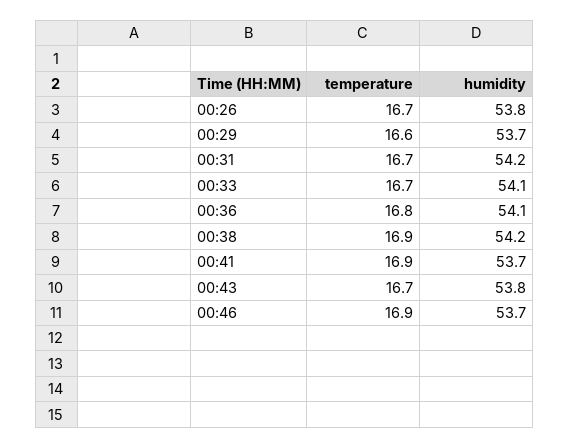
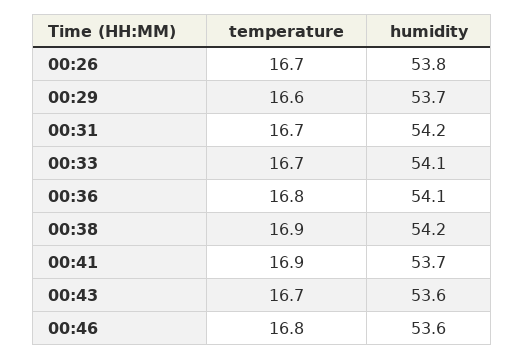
humidity, 00:43: 53.8 -> 53.6
temperature, 00:46: 16.9 -> 16.8
humidity, 00:46: 53.7 -> 53.6

